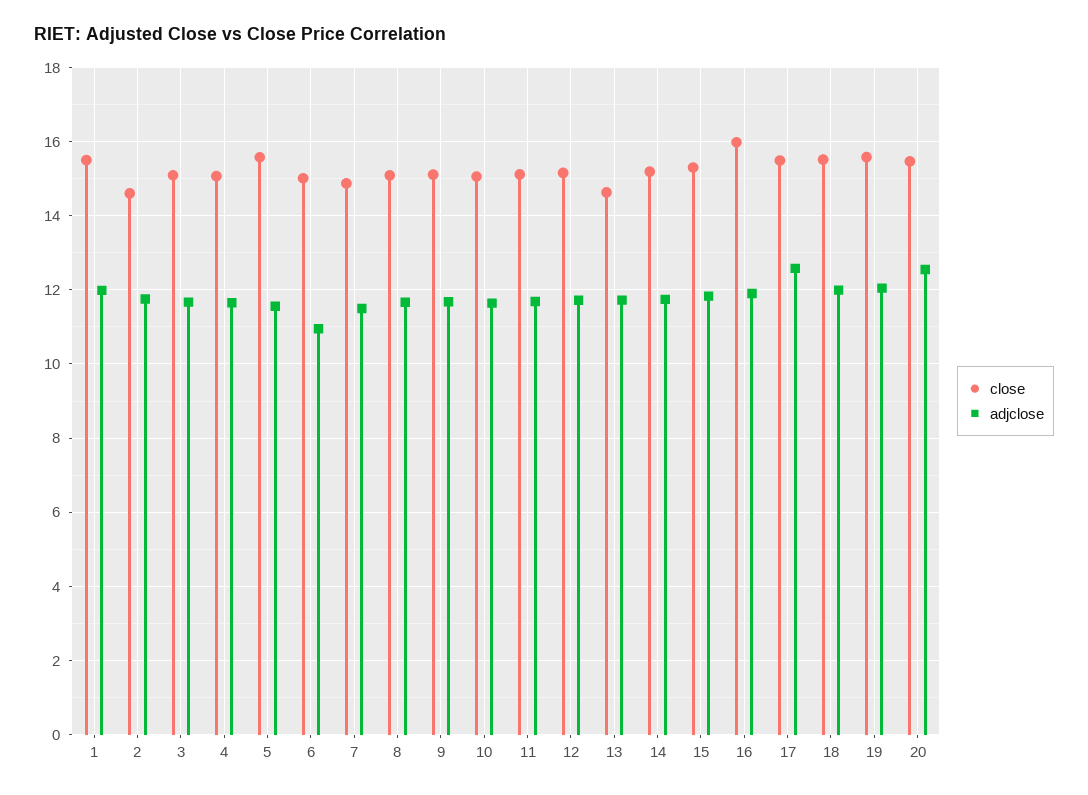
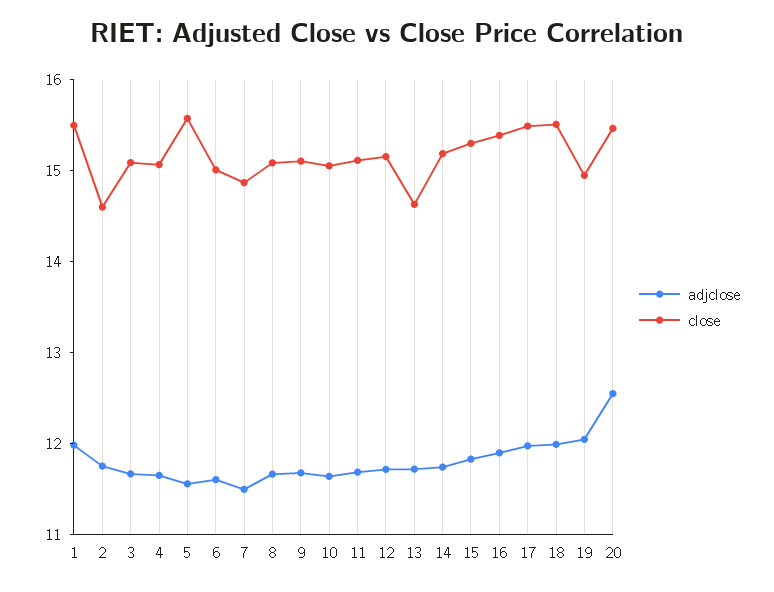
adjclose, 6: 11 -> 11.6
close, 16: 16 -> 15.4
adjclose, 17: 12.6 -> 12
close, 19: 15.6 -> 15

